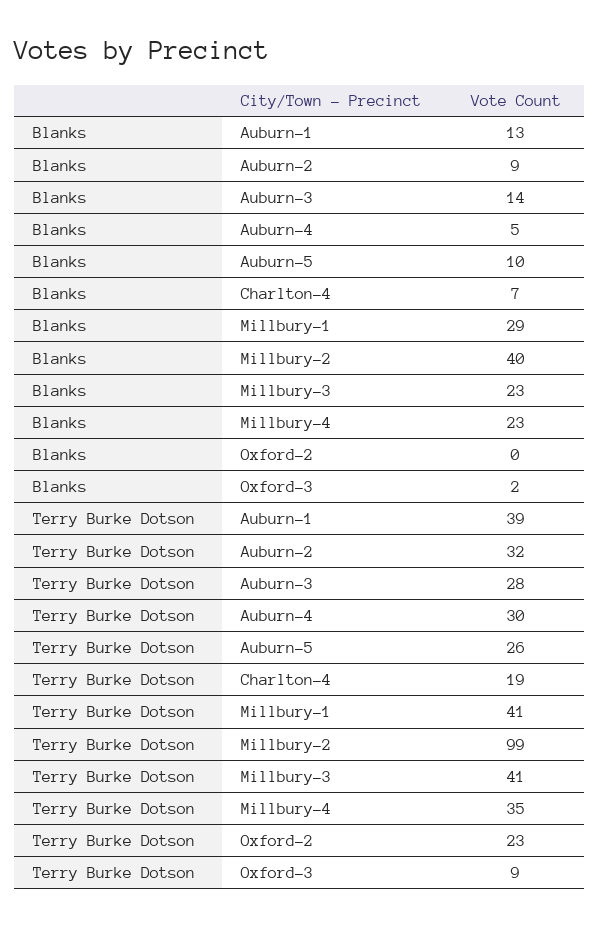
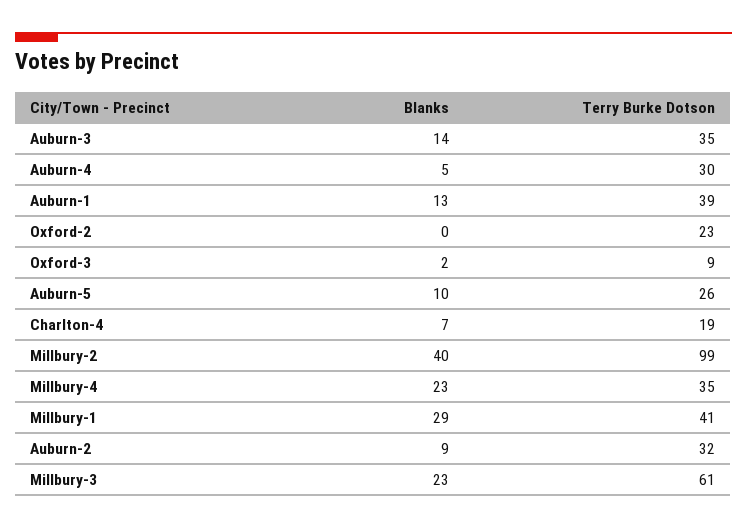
Terry Burke Dotson, Auburn-3: 28 -> 35
Terry Burke Dotson, Millbury-3: 41 -> 61

